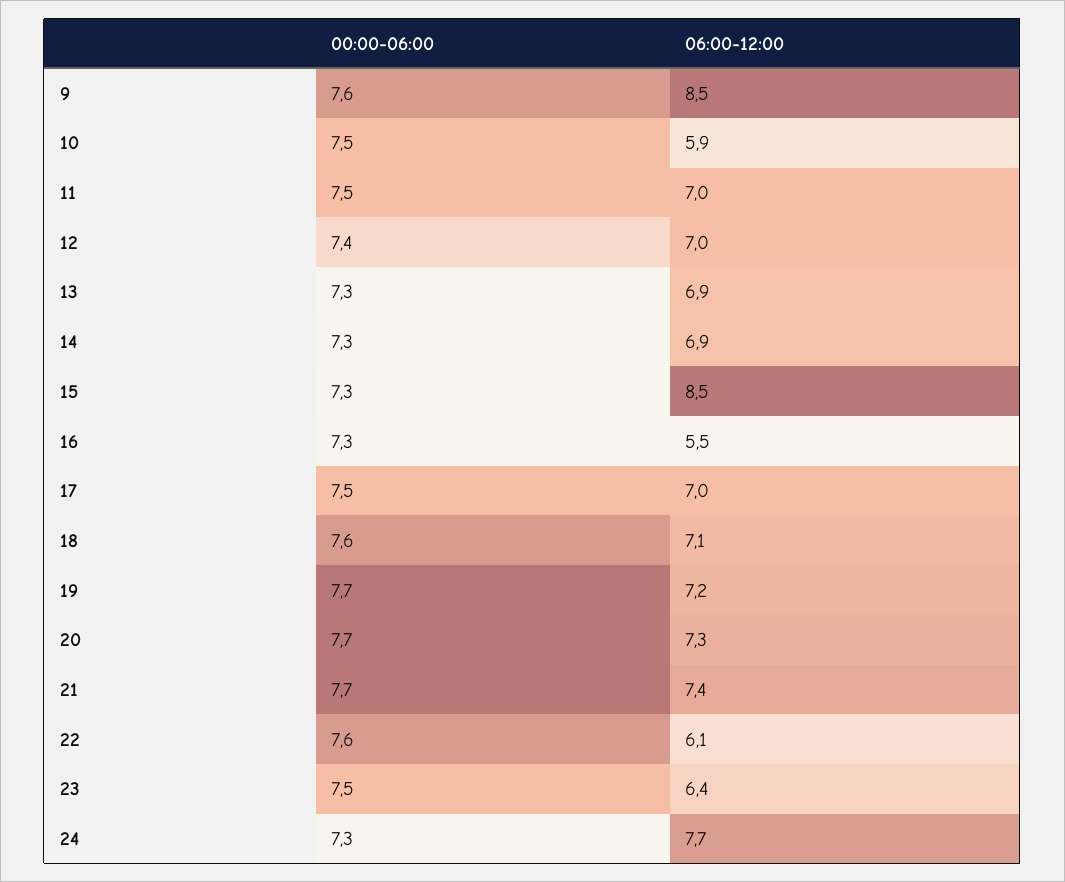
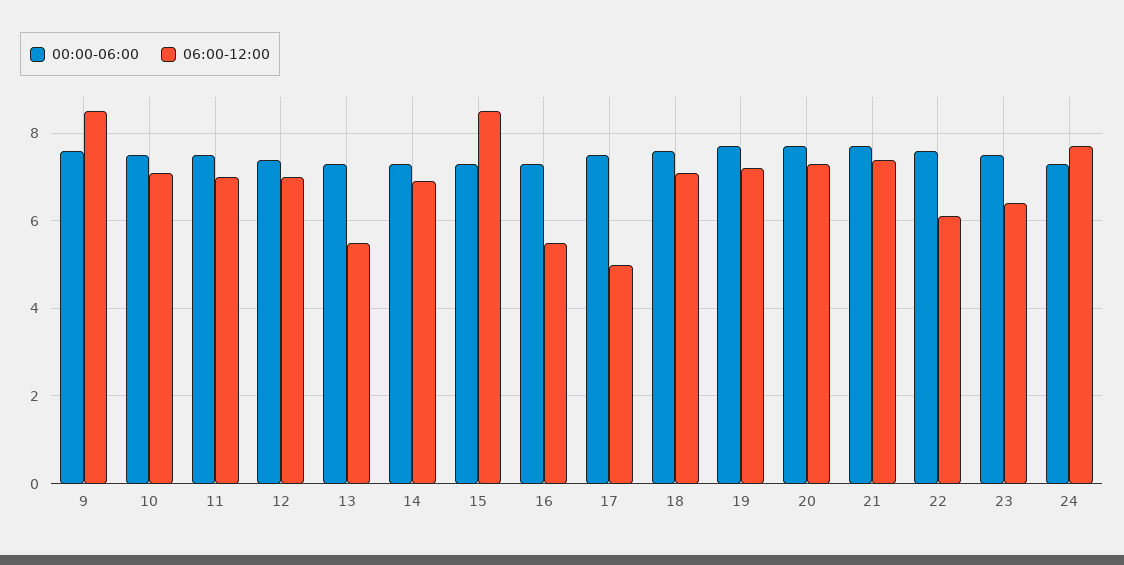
06:00-12:00, 10: 5.9 -> 7
06:00-12:00, 13: 6.9 -> 5.5
06:00-12:00, 17: 7 -> 5

